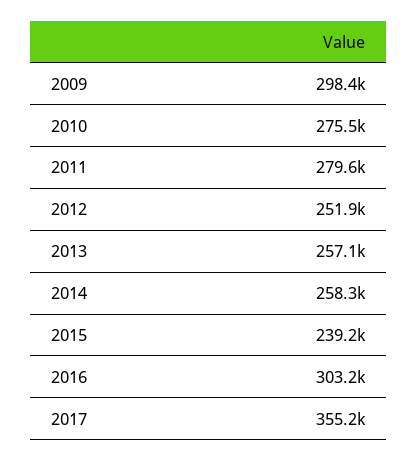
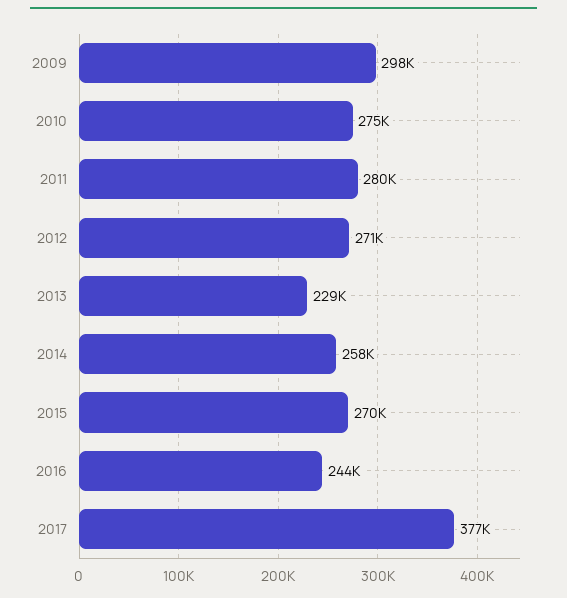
2012: 251900 -> 271000
2013: 257100 -> 229000
2015: 239200 -> 270000
2016: 303200 -> 244000
2017: 355200 -> 377000

